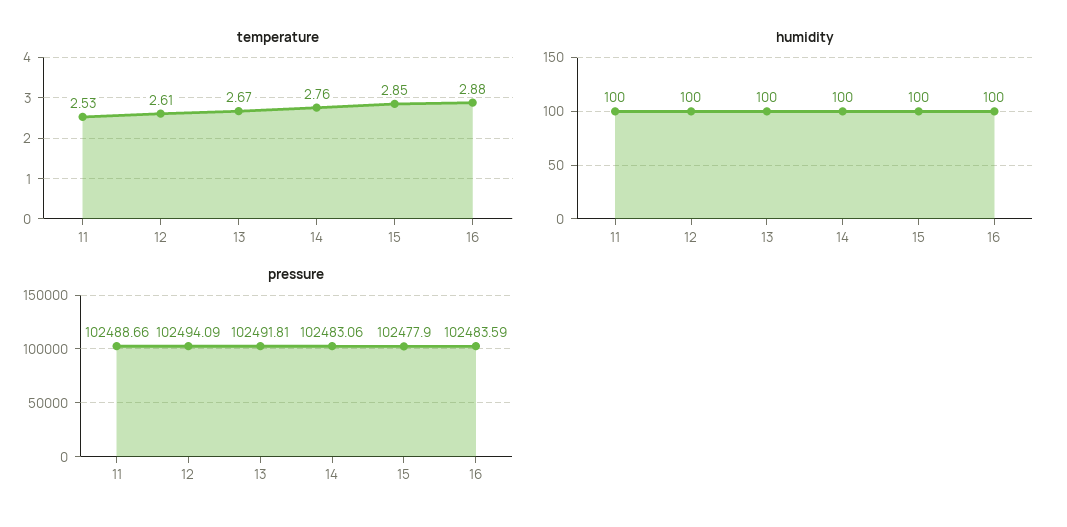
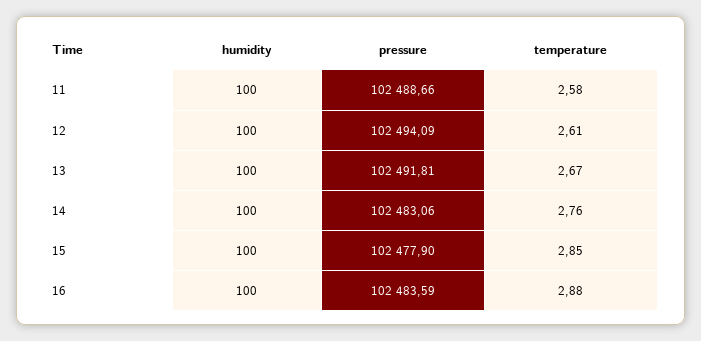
temperature, 11: 2.53 -> 2.58

